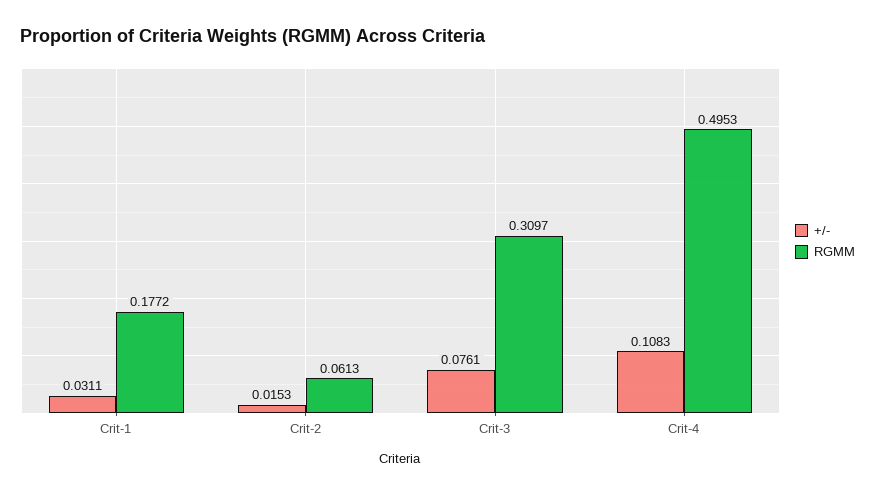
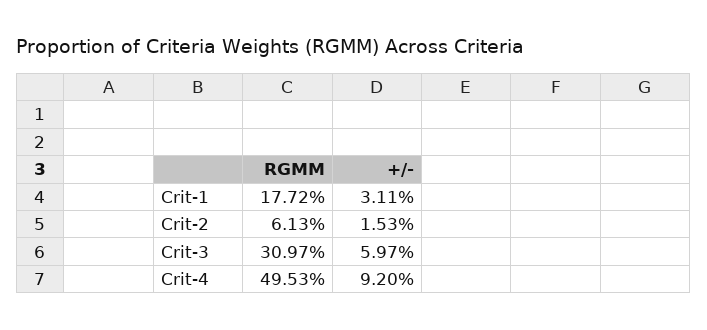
+/-, Crit-3: 0.0761 -> 0.0597
+/-, Crit-4: 0.1083 -> 0.092

